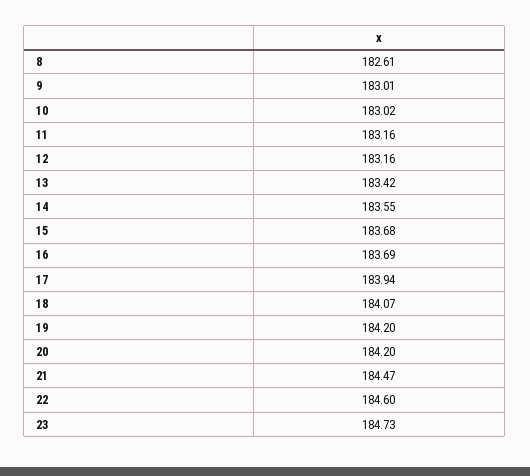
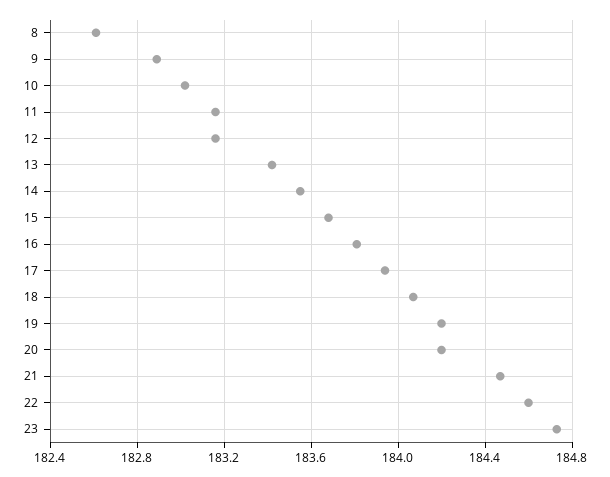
9: 183.01 -> 182.9
16: 183.69 -> 183.8

